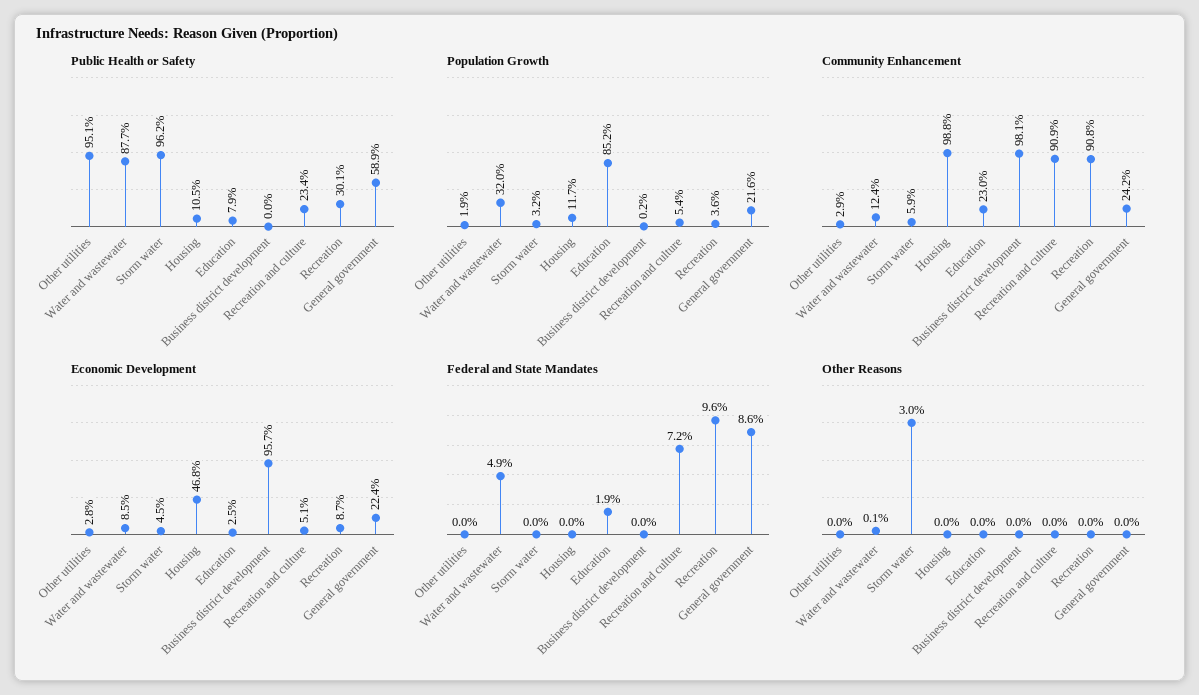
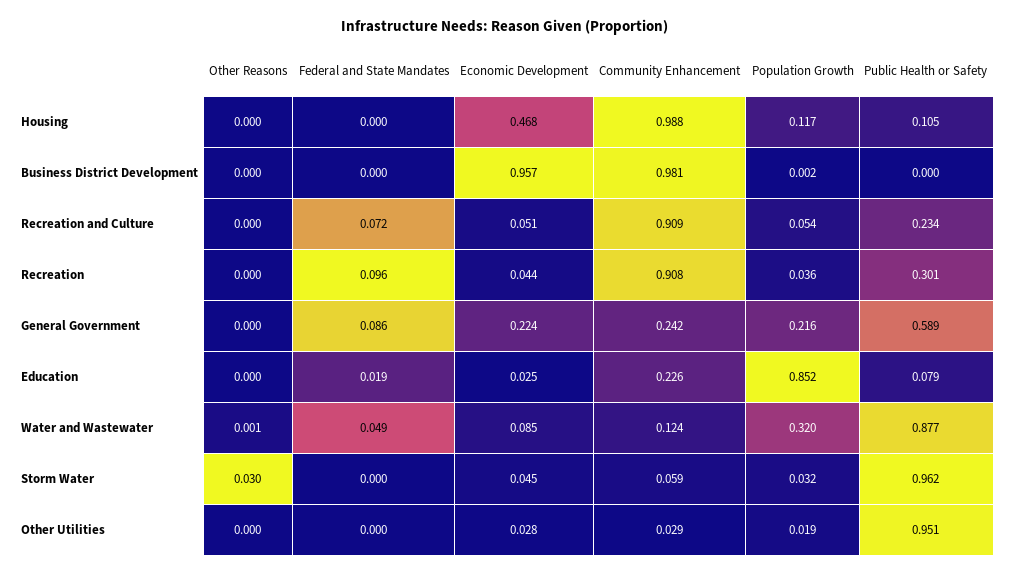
Community Enhancement, Education: 0.23 -> 0.226
Economic Development, Recreation: 0.087 -> 0.044

